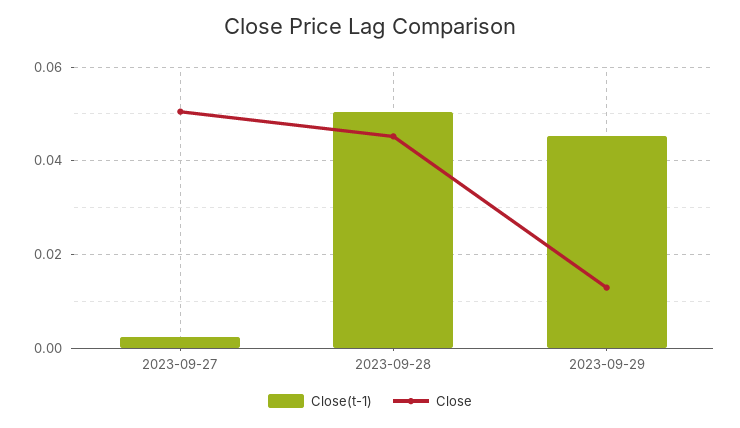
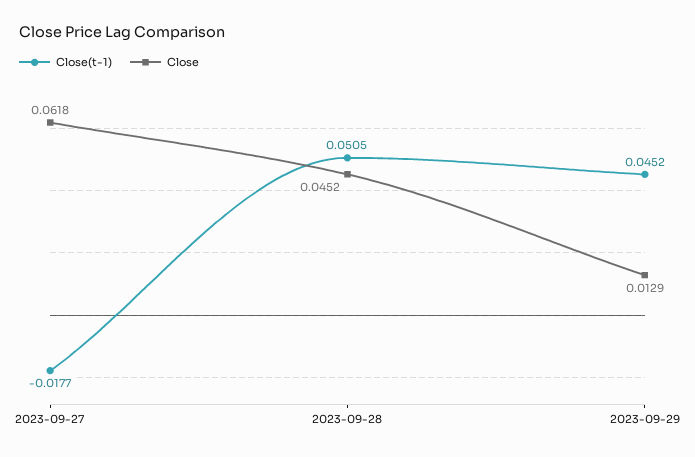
Close(t-1), 2023-09-27: 0.002 -> -0.0177
Close, 2023-09-27: 0.05 -> 0.0618

